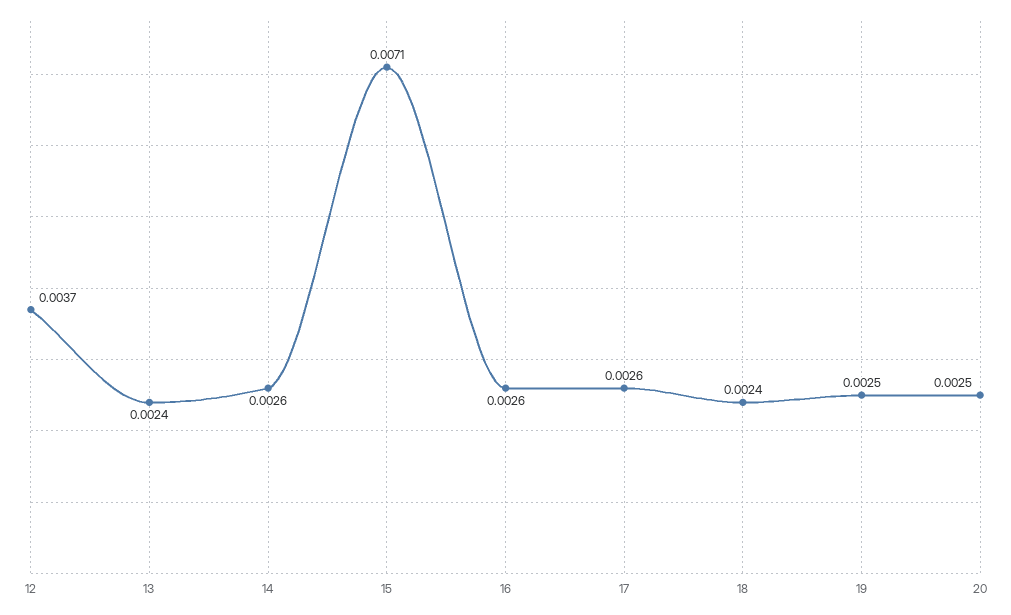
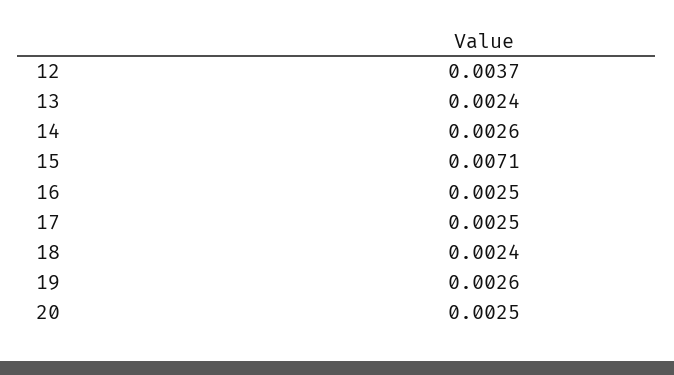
16: 0.0026 -> 0.0025
17: 0.0026 -> 0.0025
19: 0.0025 -> 0.0026

